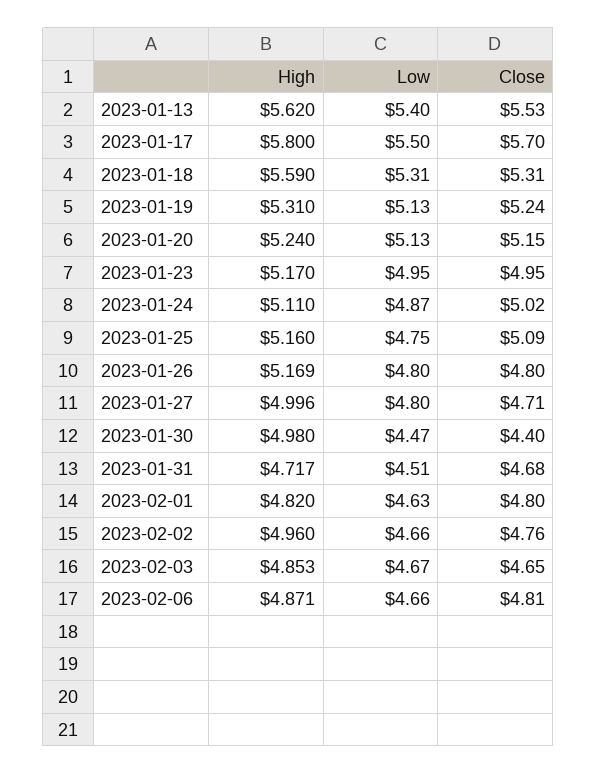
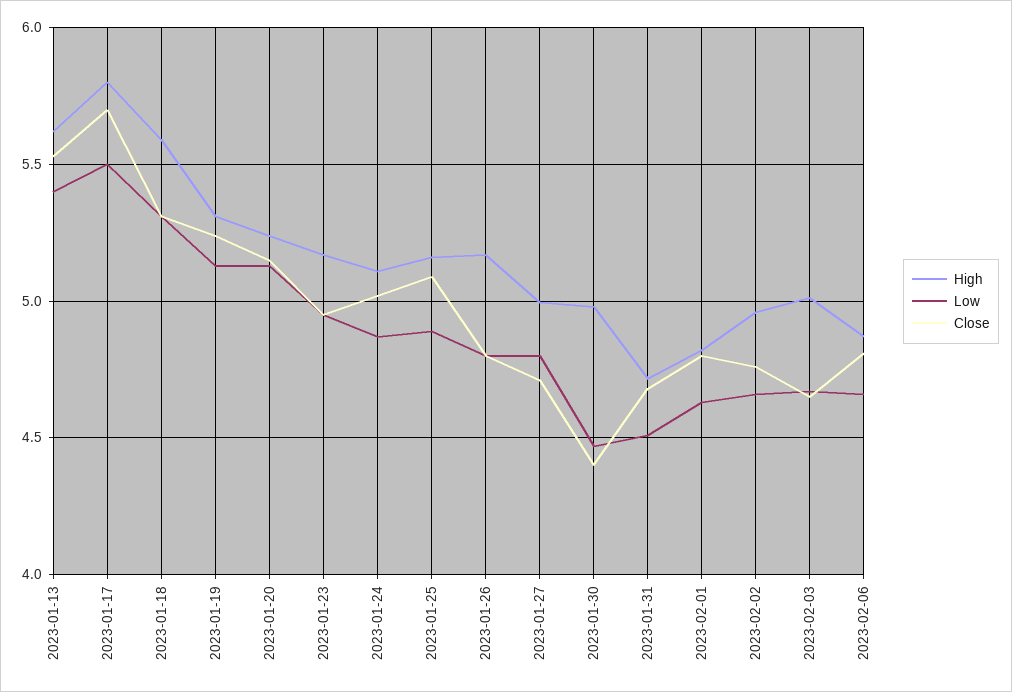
Low, 2023-01-25: 4.75 -> 4.9
High, 2023-02-03: 4.853 -> 5

